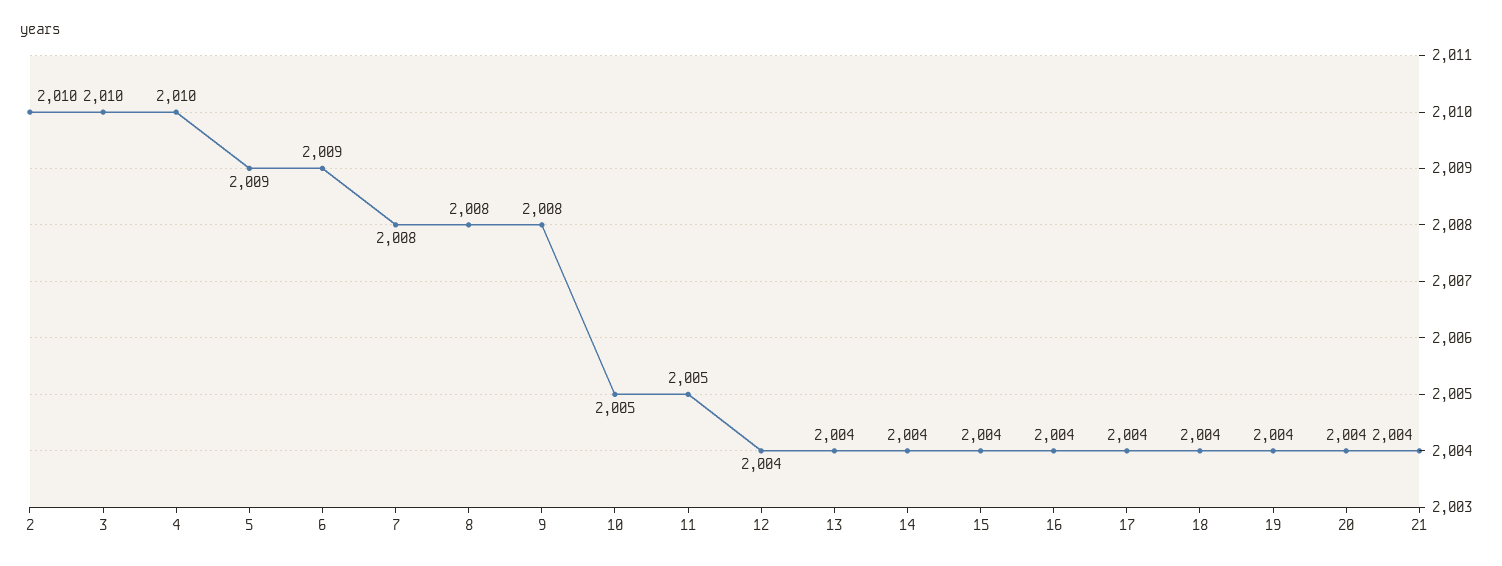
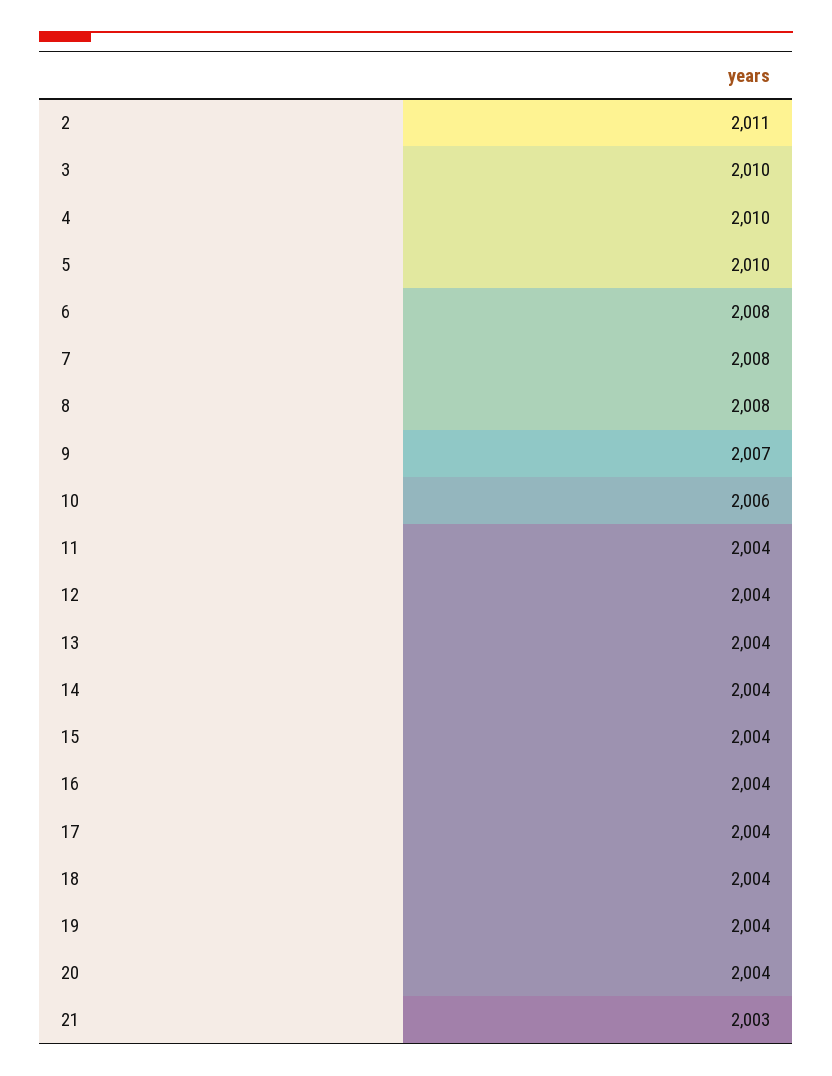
2: 2010 -> 2011
5: 2009 -> 2010
6: 2009 -> 2008
9: 2008 -> 2007
10: 2005 -> 2006
11: 2005 -> 2004
21: 2004 -> 2003

